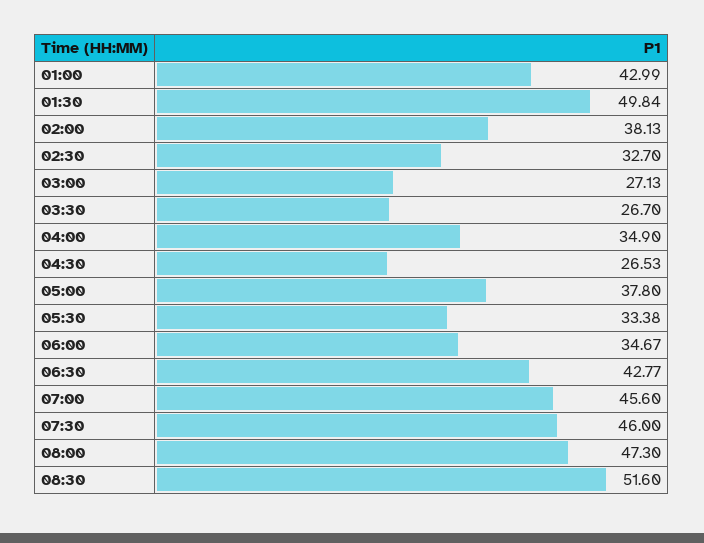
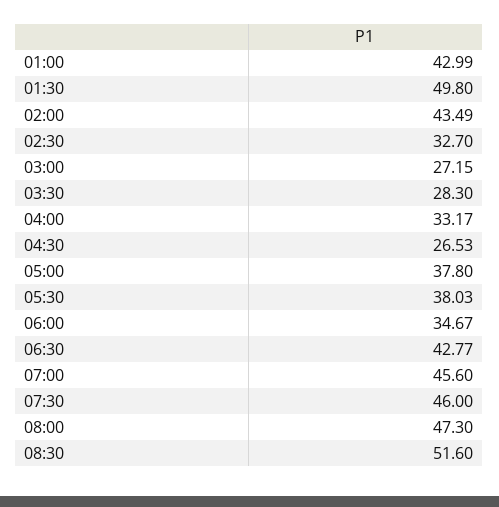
01:30: 49.84 -> 49.8
02:00: 38.13 -> 43.49
03:00: 27.13 -> 27.15
03:30: 26.7 -> 28.3
04:00: 34.9 -> 33.17
05:30: 33.38 -> 38.03

